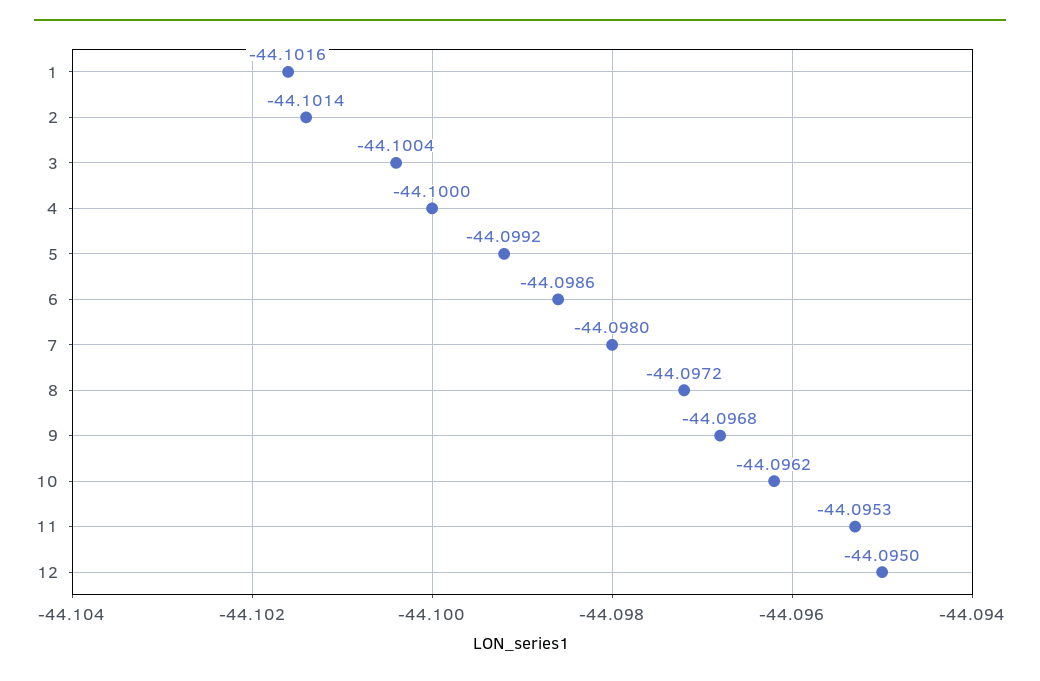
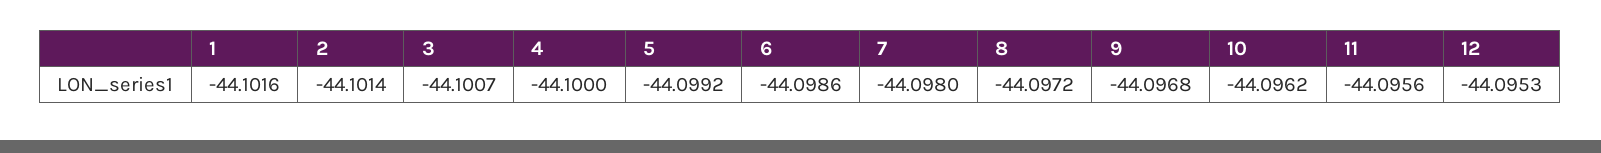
3: -44.1004 -> -44.1007
11: -44.0953 -> -44.0956
12: -44.095 -> -44.0953

